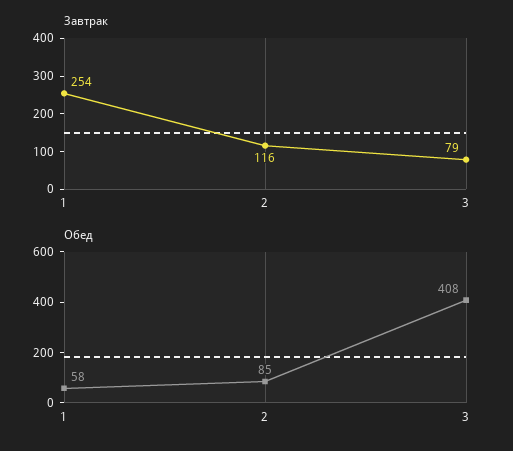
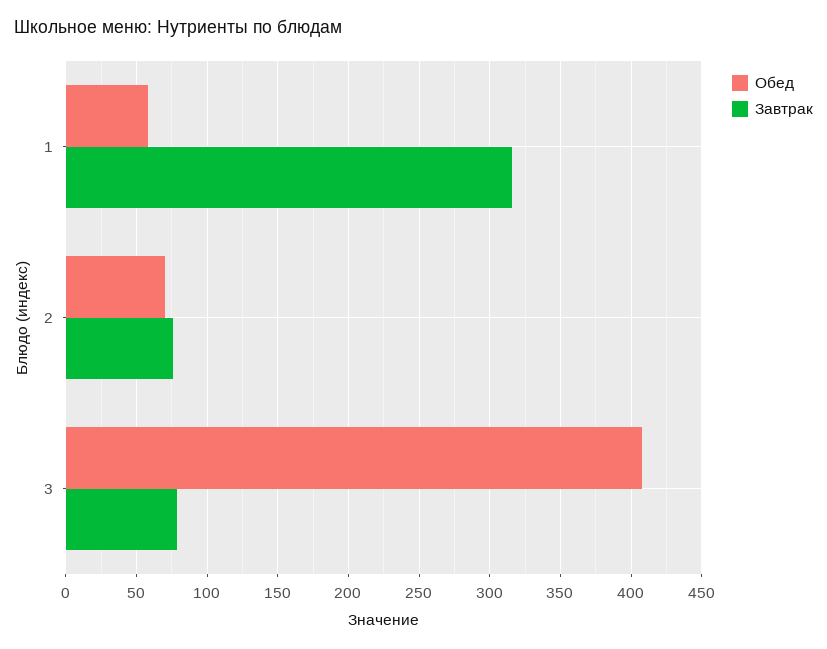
Завтрак, 1: 254 -> 315
Завтрак, 2: 116 -> 75
Обед, 2: 85 -> 70

